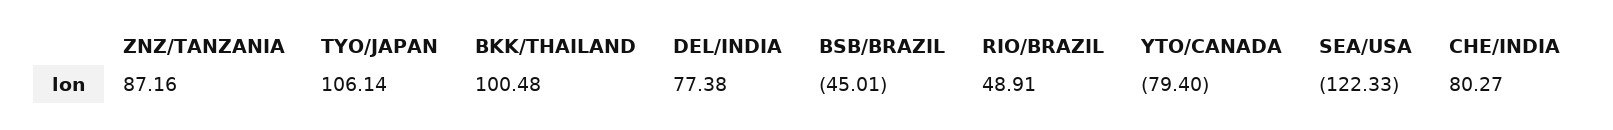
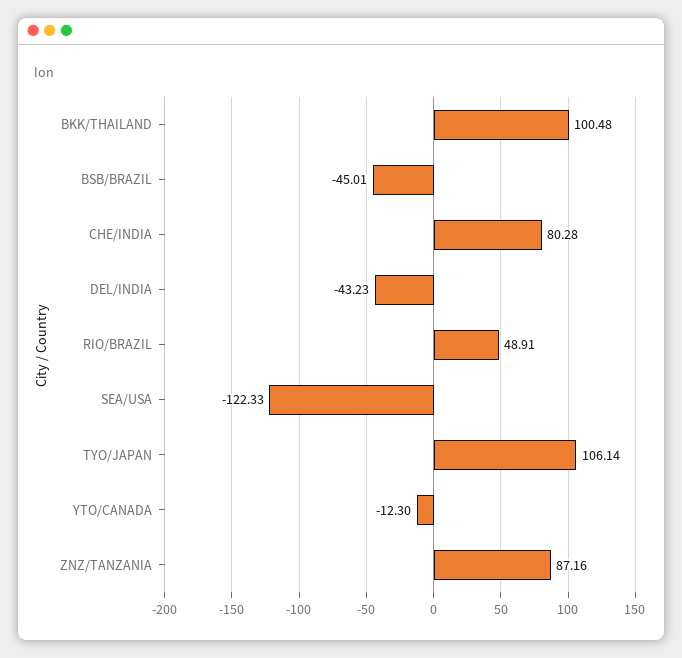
DEL/INDIA: 77.38 -> -43.23
YTO/CANADA: -79.4 -> -12.3
CHE/INDIA: 80.27 -> 80.28

